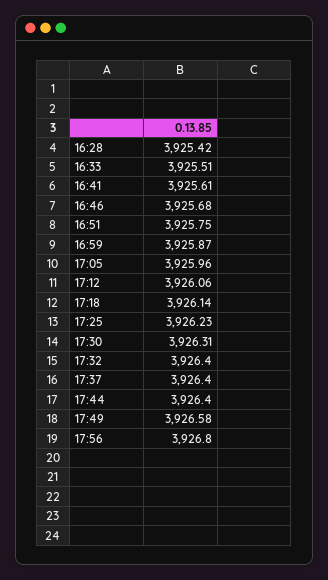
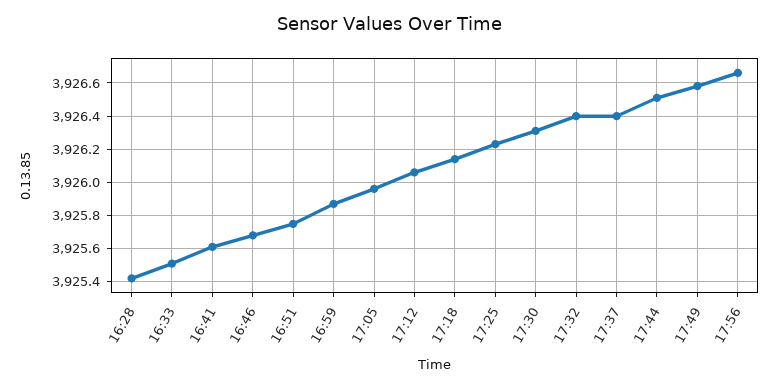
17:44: 3926.4 -> 3926.5
17:56: 3926.8 -> 3926.65

